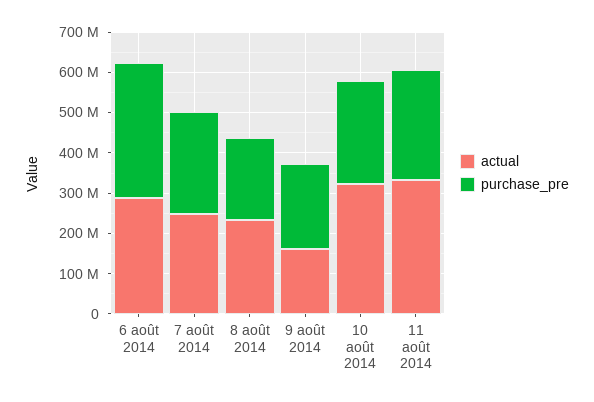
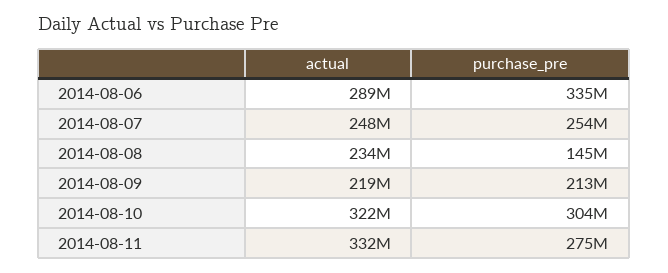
purchase_pre, 8 août 2014: 200000000 -> 145000000
actual, 9 août 2014: 160000000 -> 219000000
purchase_pre, 10 août 2014: 260000000 -> 304000000

